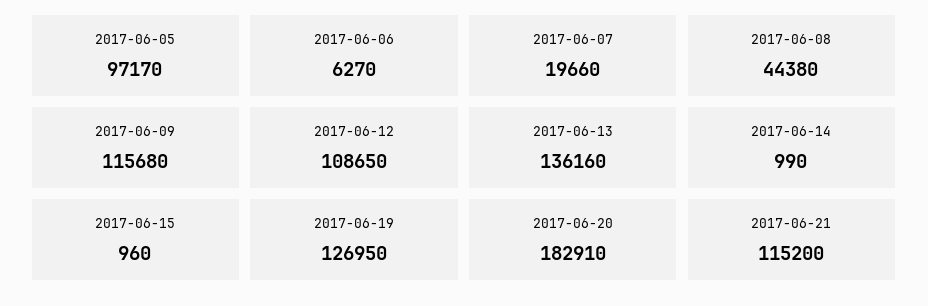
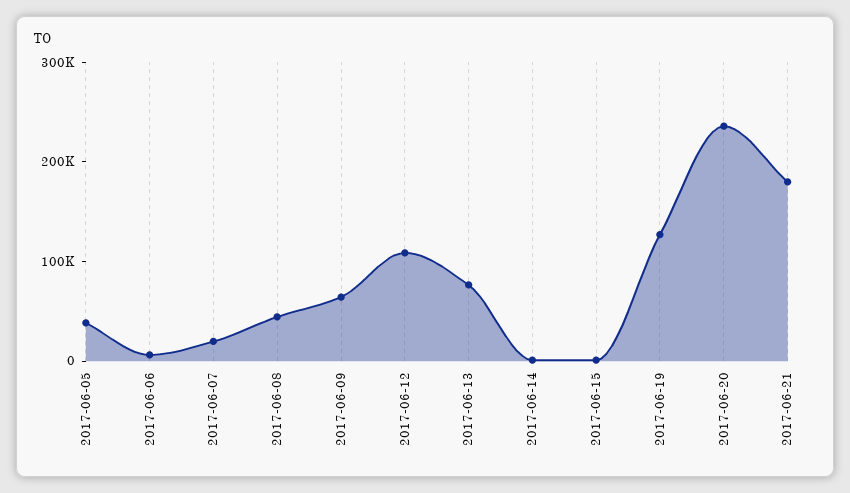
2017-06-05: 97170 -> 40000
2017-06-09: 115680 -> 60000
2017-06-13: 136160 -> 80000
2017-06-20: 182910 -> 240000
2017-06-21: 115200 -> 180000

